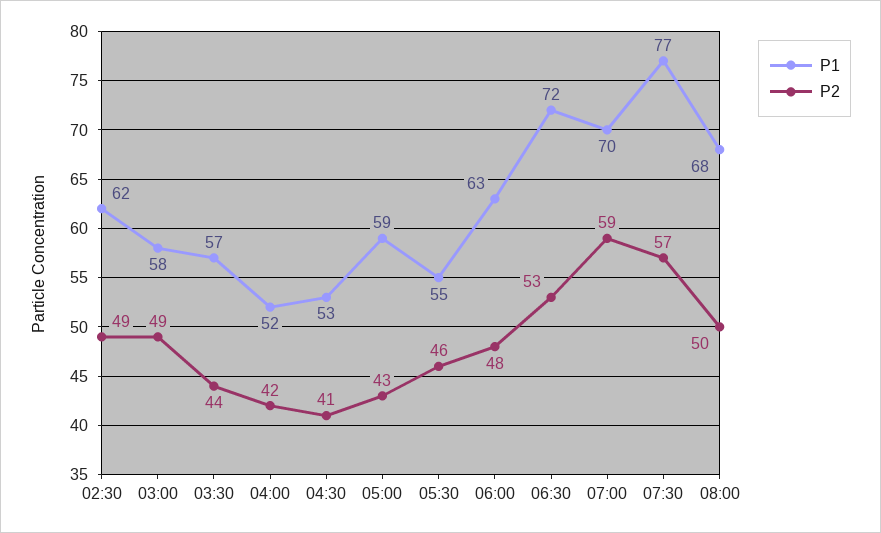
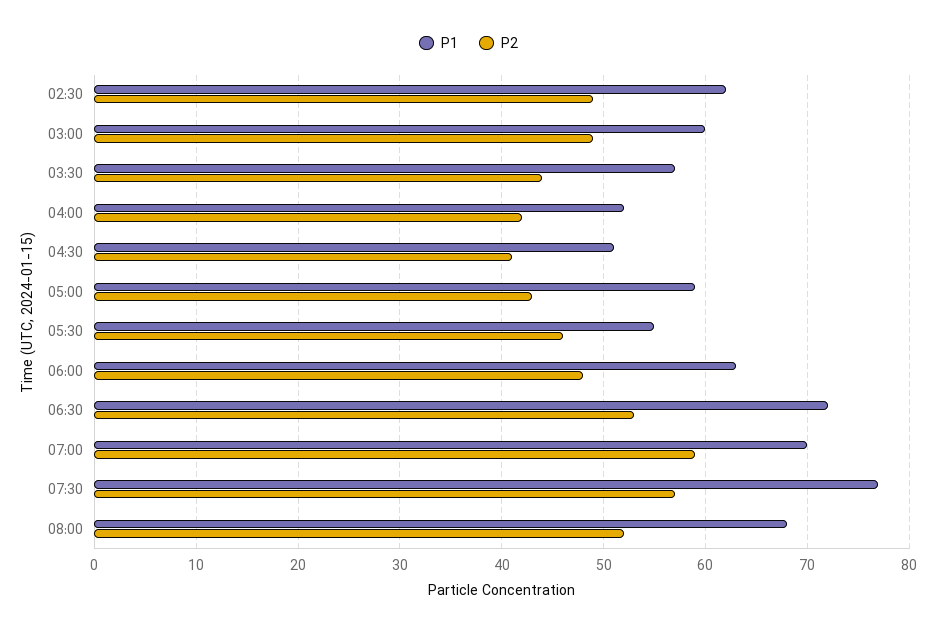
P1, 03:00: 58 -> 60
P1, 04:30: 53 -> 51
P2, 08:00: 50 -> 52

